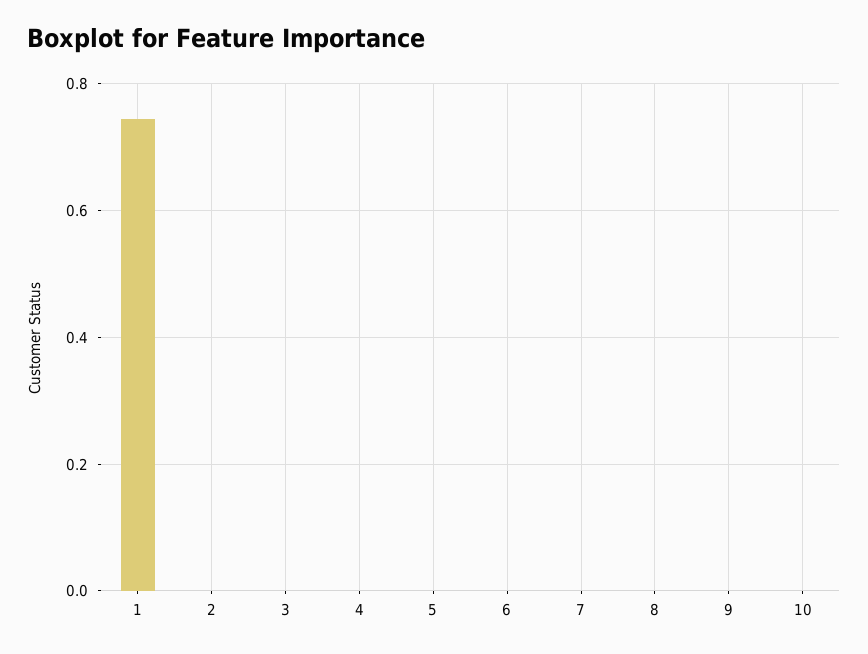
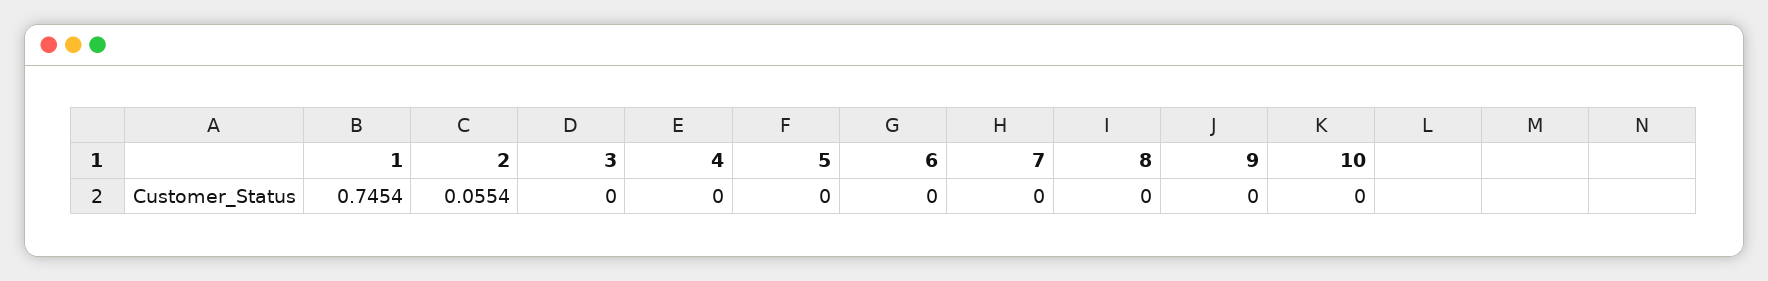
2: 0 -> 0.0554

